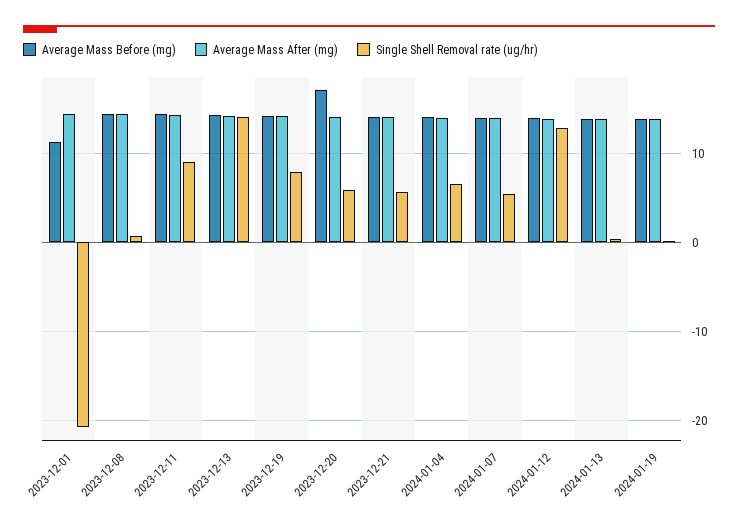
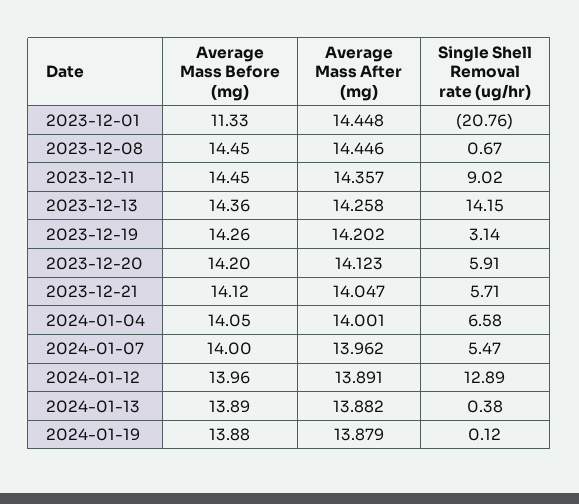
Single Shell Removal rate (ug/hr), 2023-12-19: 8 -> 3.14
Average Mass Before (mg), 2023-12-20: 17 -> 14.2

